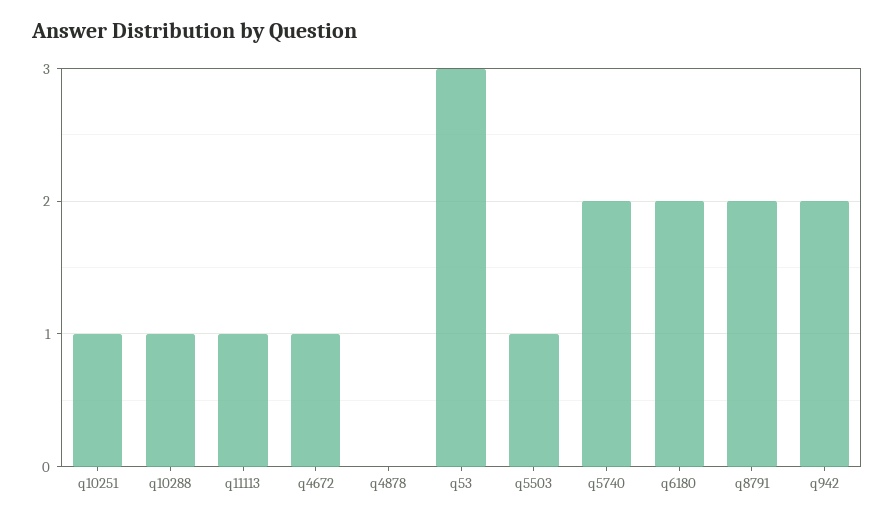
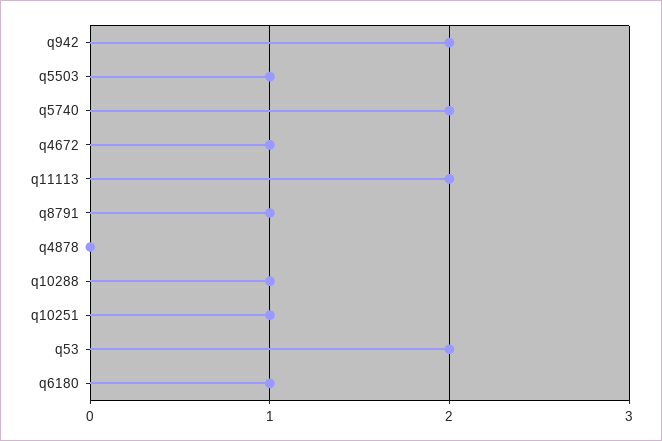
q11113: 1 -> 2
q53: 3 -> 2
q6180: 2 -> 1
q8791: 2 -> 1

